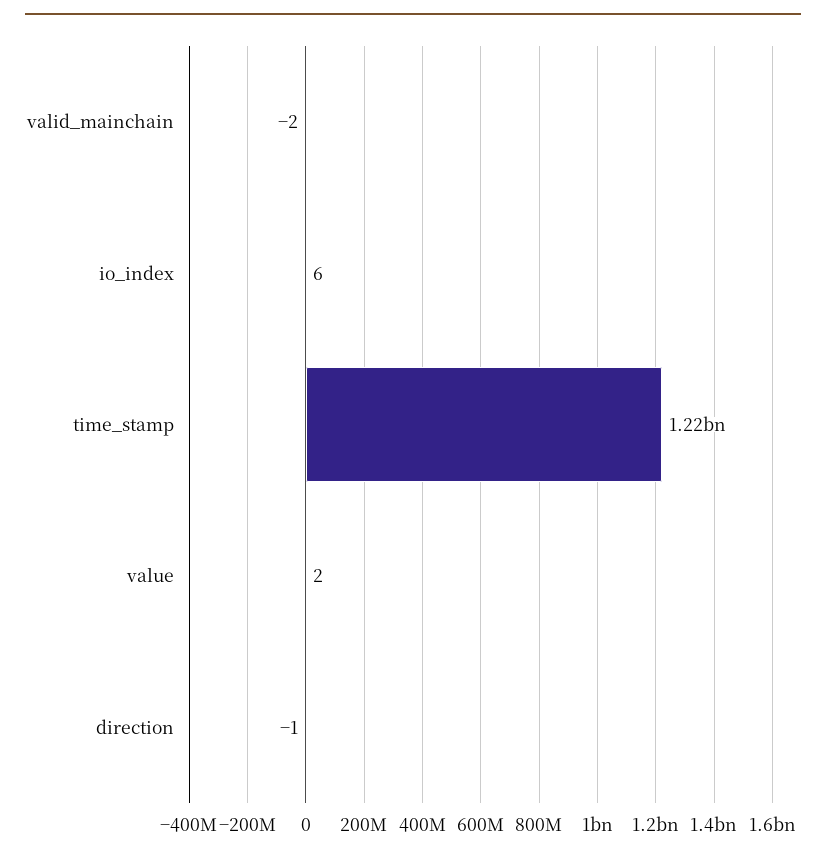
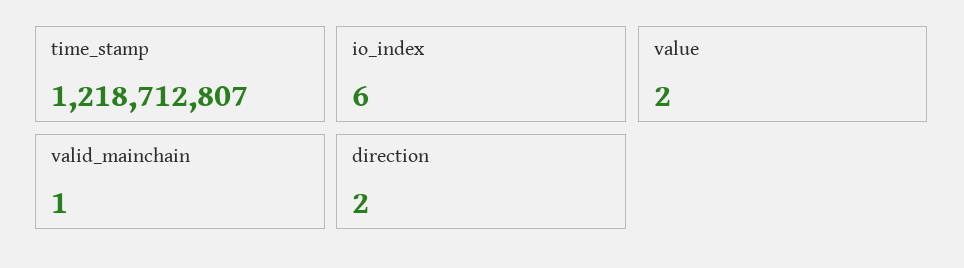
valid_mainchain: -2 -> 1
direction: -1 -> 2

